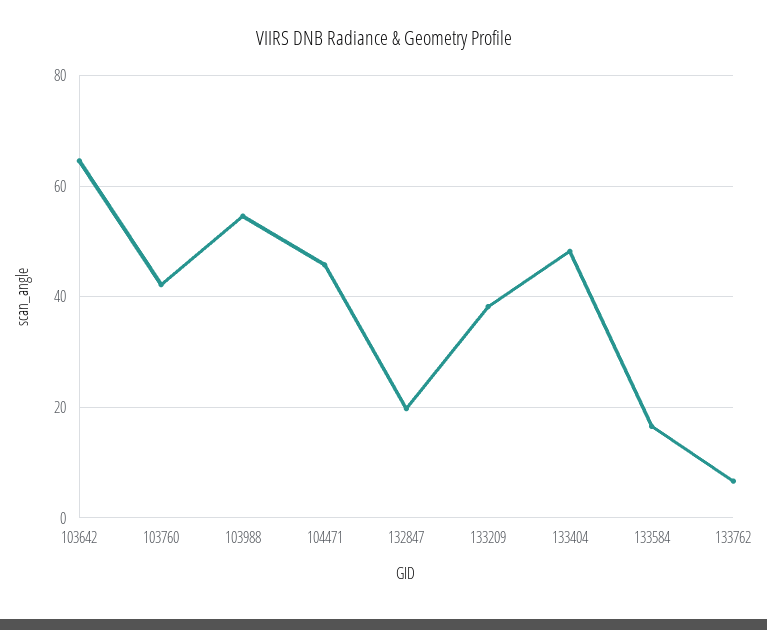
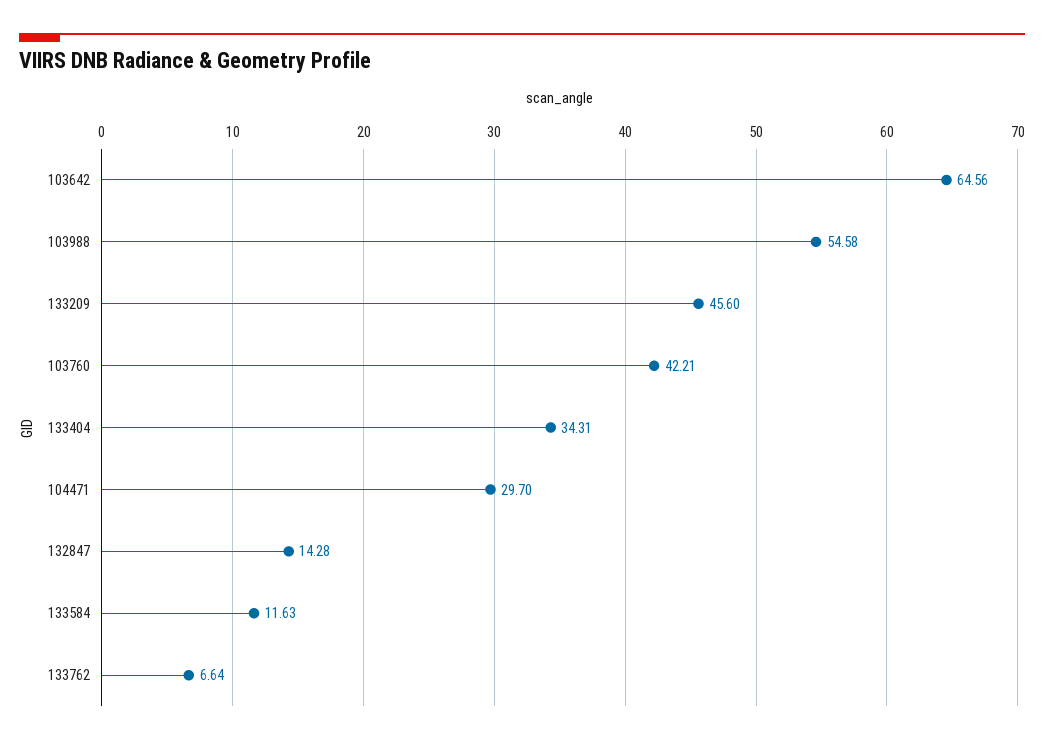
104471: 46 -> 29.7
132847: 20 -> 14.28
133209: 38 -> 45.6
133404: 48 -> 34.31
133584: 16 -> 11.63

